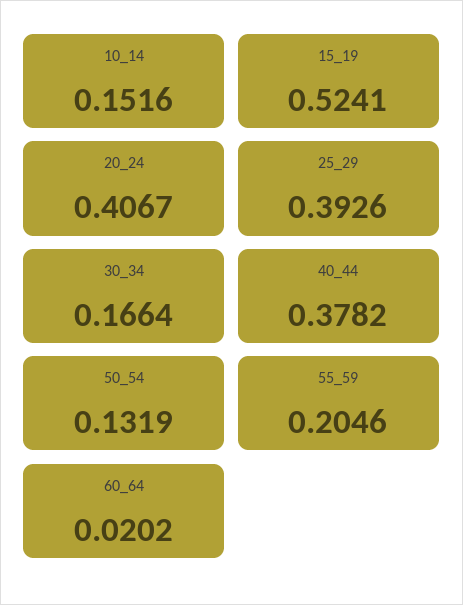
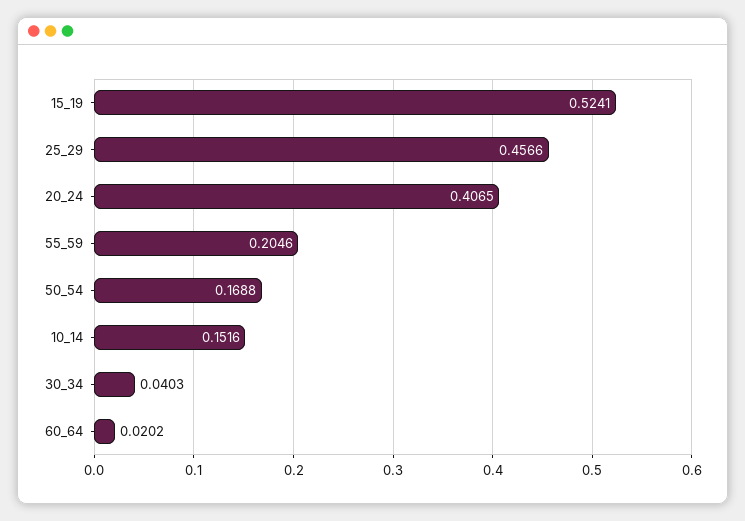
20_24: 0.4067 -> 0.4065
25_29: 0.3926 -> 0.4566
30_34: 0.1664 -> 0.0403
40_44: 0.3782 -> none
50_54: 0.1319 -> 0.1688

